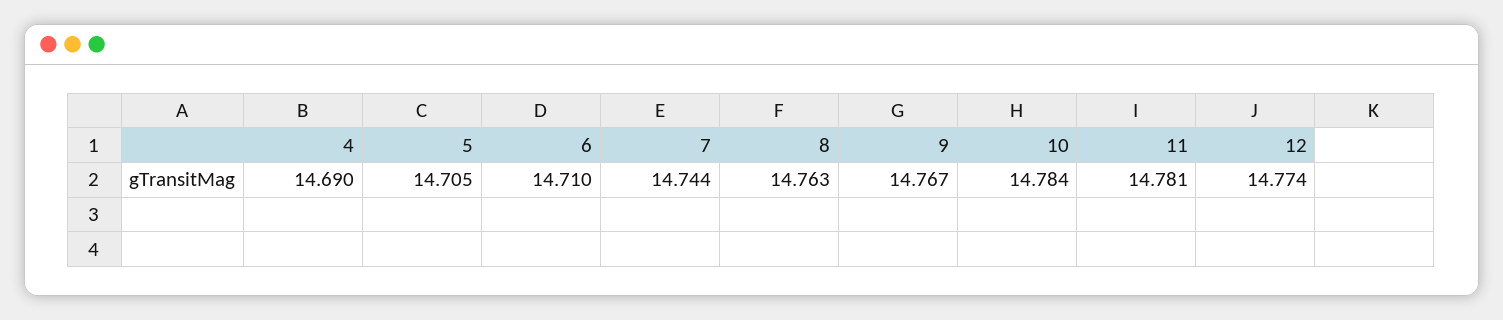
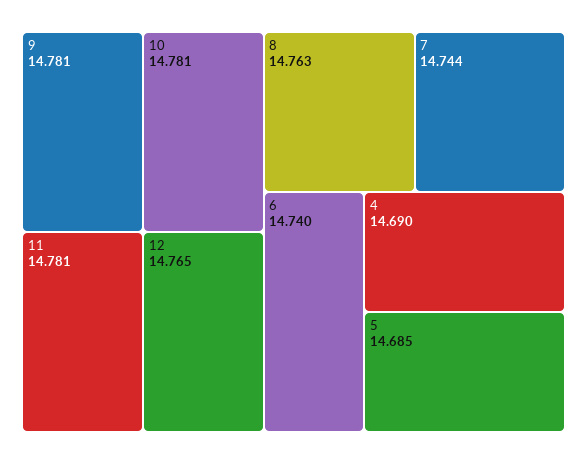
5: 14.705 -> 14.685
6: 14.71 -> 14.74
9: 14.767 -> 14.781
10: 14.784 -> 14.781
12: 14.774 -> 14.765

